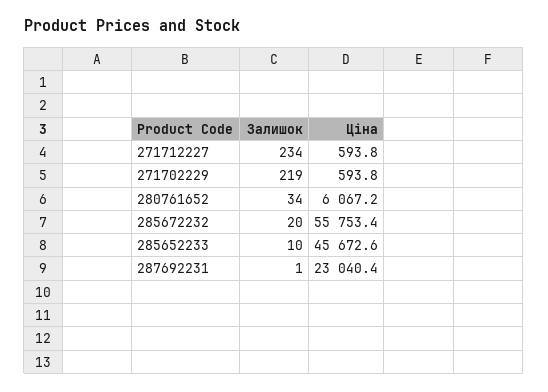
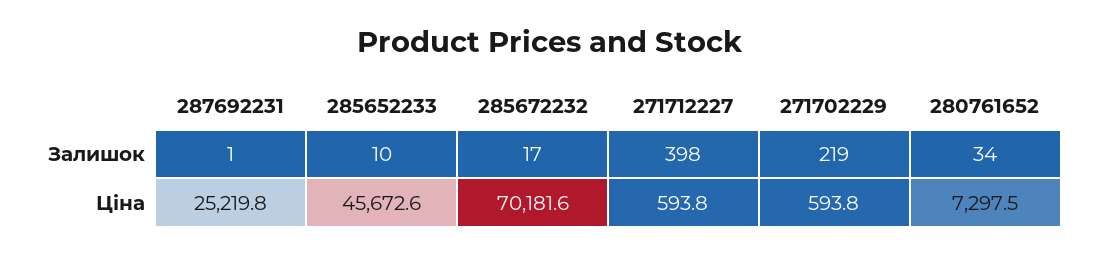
Залишок, 271712227: 234 -> 398
Ціна, 280761652: 6067.2 -> 7297.5
Залишок, 285672232: 20 -> 17
Ціна, 285672232: 55753.4 -> 70181.6
Ціна, 287692231: 23040.4 -> 25219.8

